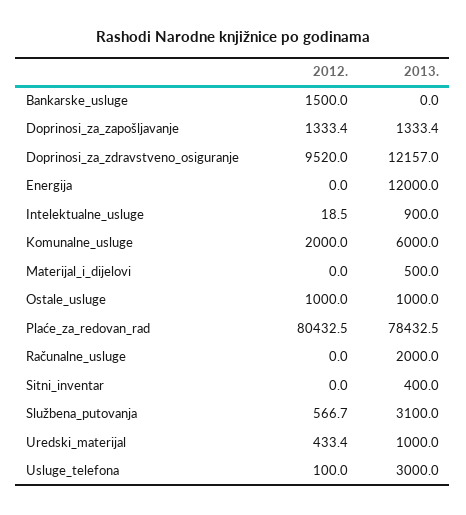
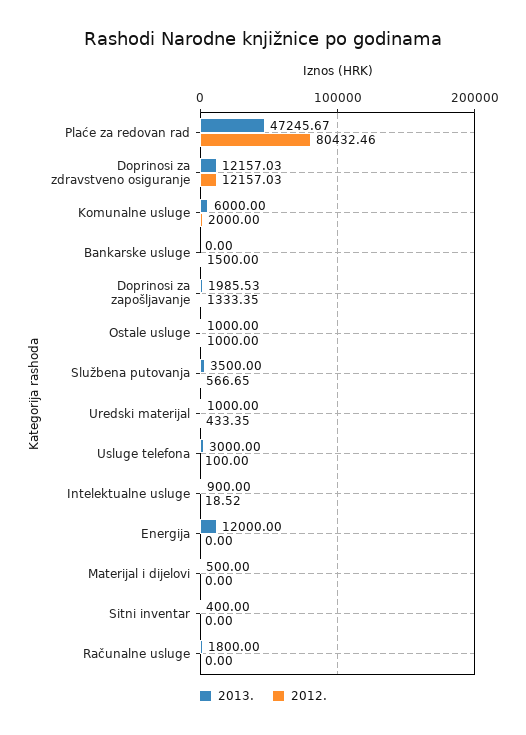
2013., Doprinosi_za_zapošljavanje: 1333.4 -> 1985.53
2012., Doprinosi_za_zdravstveno_osiguranje: 9520 -> 12157.03
2013., Plaće_za_redovan_rad: 78432.5 -> 47245.67
2013., Računalne_usluge: 2000 -> 1800
2013., Službena_putovanja: 3100 -> 3500

